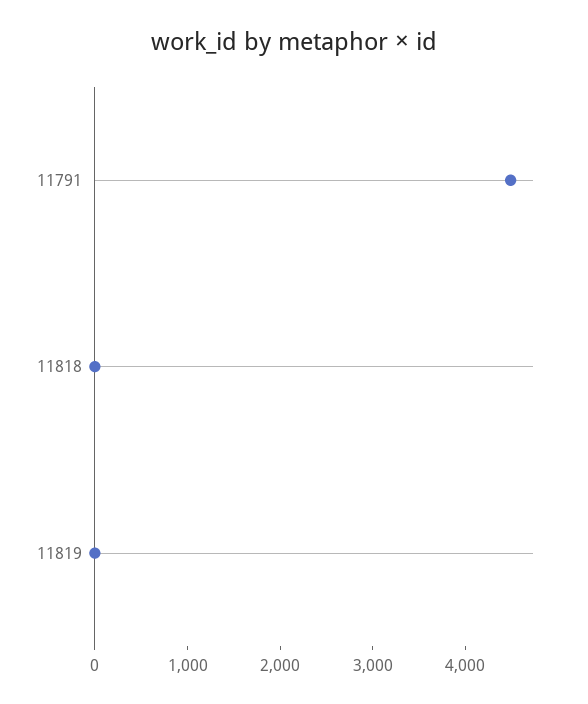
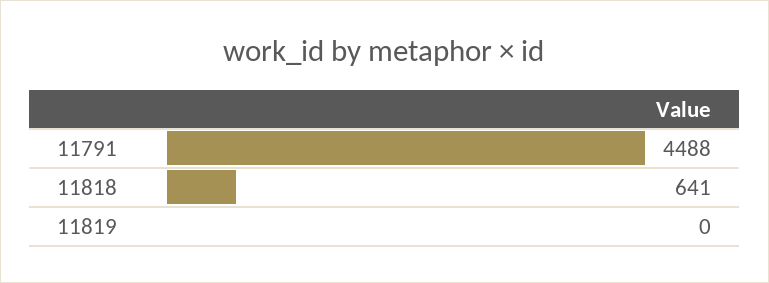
11818: 0 -> 641

